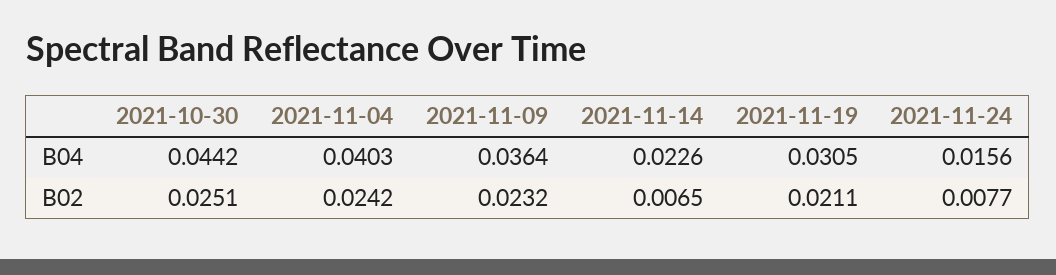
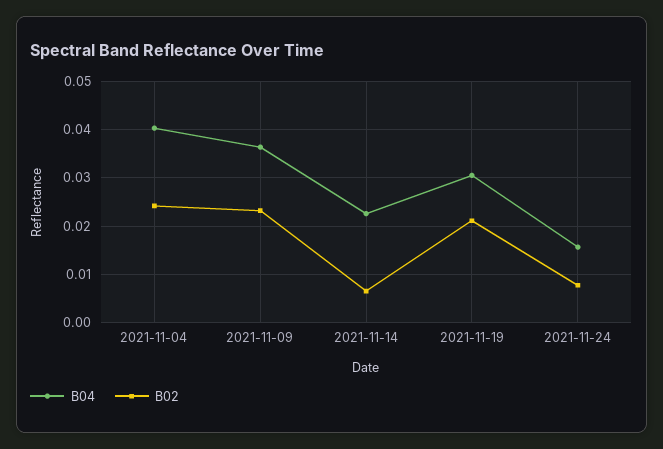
B04, 2021-10-30: 0.0442 -> none
B02, 2021-10-30: 0.0251 -> none

